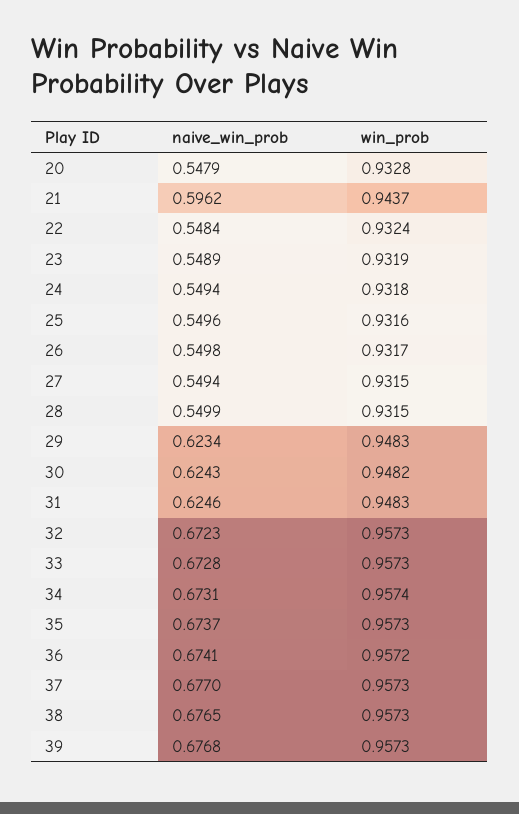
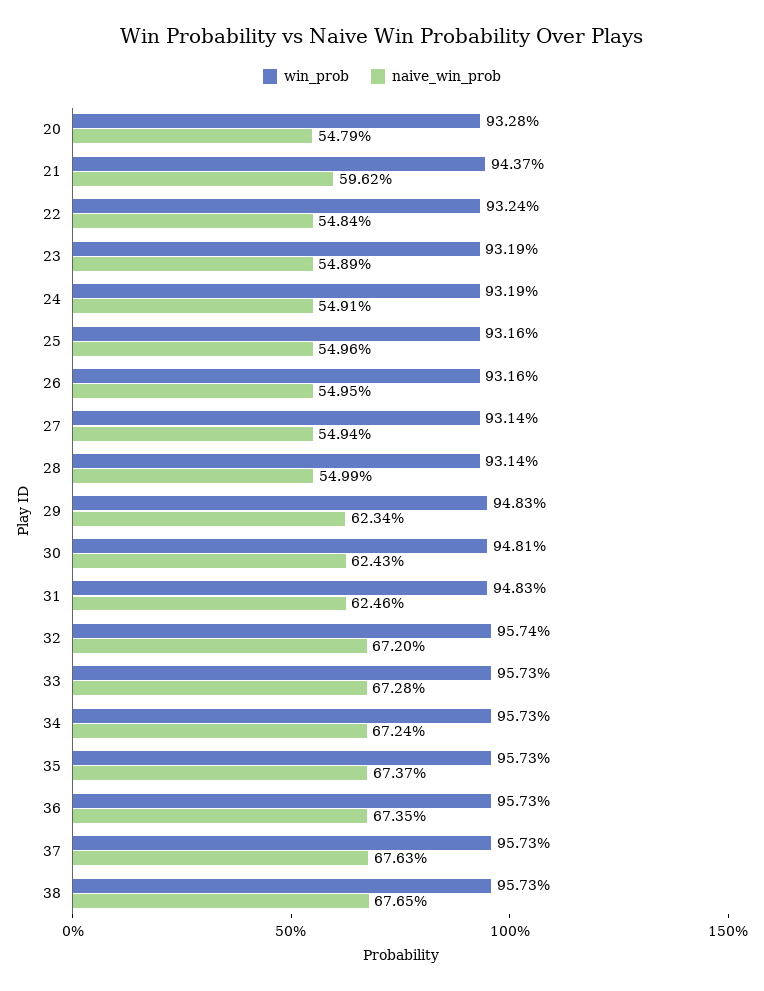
naive_win_prob, 24: 0.5494 -> 0.5491
win_prob, 24: 0.9318 -> 0.9319
naive_win_prob, 26: 0.5498 -> 0.5495
win_prob, 26: 0.9317 -> 0.9316
win_prob, 27: 0.9315 -> 0.9314
win_prob, 28: 0.9315 -> 0.9314
win_prob, 30: 0.9482 -> 0.9481
naive_win_prob, 32: 0.6723 -> 0.672
win_prob, 32: 0.9573 -> 0.9574
naive_win_prob, 34: 0.6731 -> 0.6724
win_prob, 34: 0.9574 -> 0.9573
naive_win_prob, 36: 0.6741 -> 0.6735
win_prob, 36: 0.9572 -> 0.9573
naive_win_prob, 37: 0.677 -> 0.6763
naive_win_prob, 39: 0.6768 -> none
win_prob, 39: 0.9573 -> none

